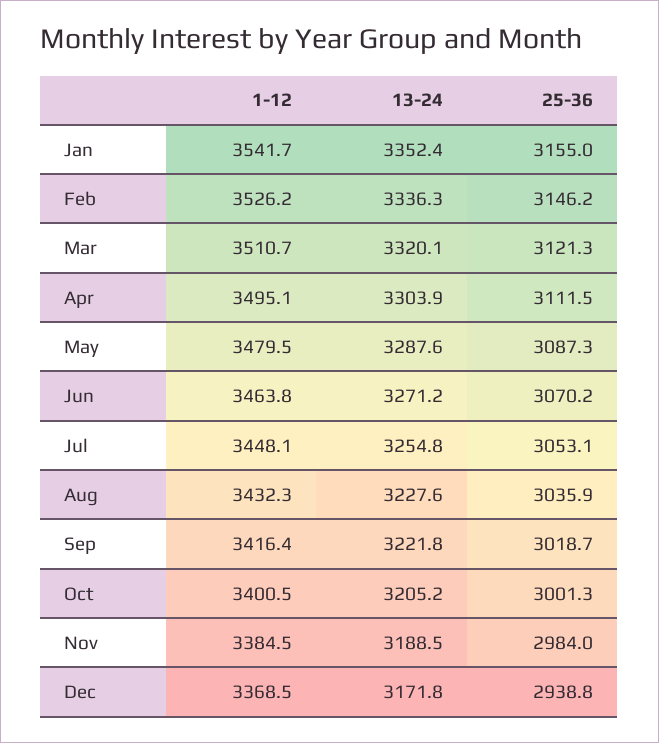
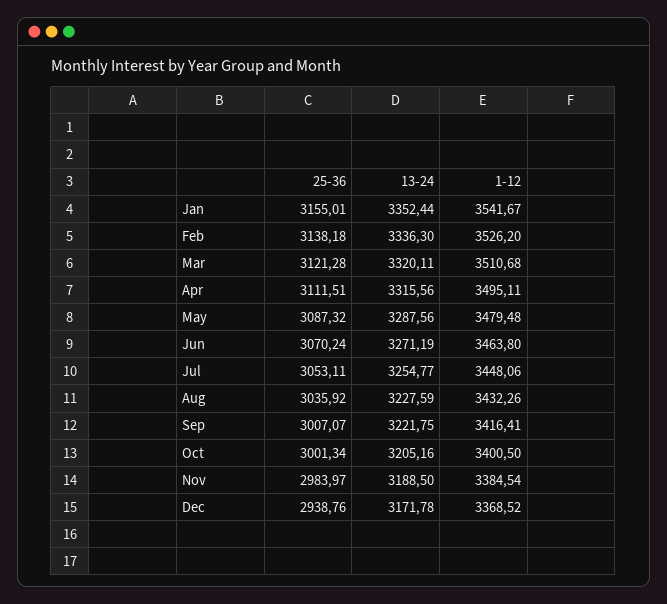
25-36, Feb: 3146.2 -> 3138.18
13-24, Apr: 3303.9 -> 3315.56
25-36, Sep: 3018.7 -> 3007.07

